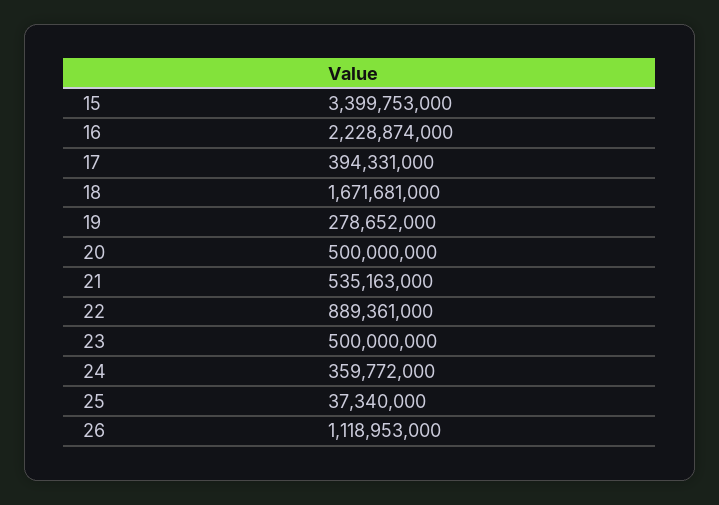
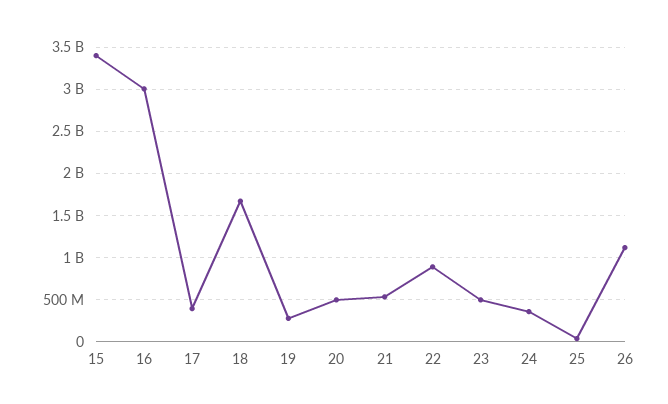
16: 2228874000 -> 3000000000

